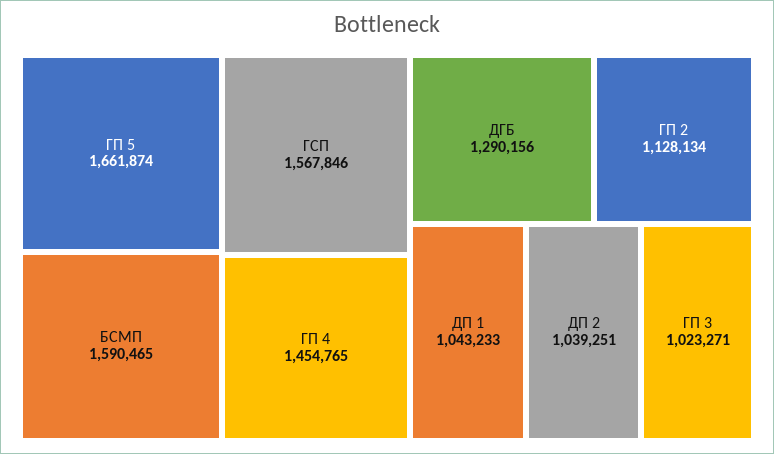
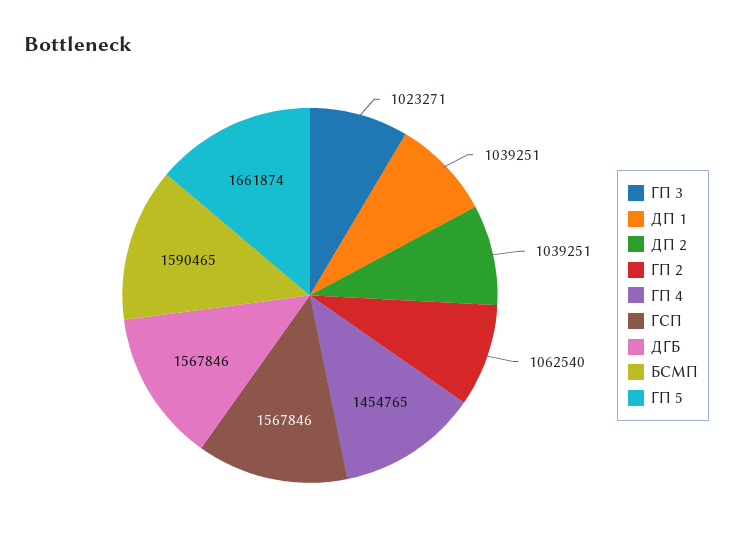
ДГБ: 1290156 -> 1567846
ГП 2: 1128134 -> 1062540
ДП 1: 1043233 -> 1039251

